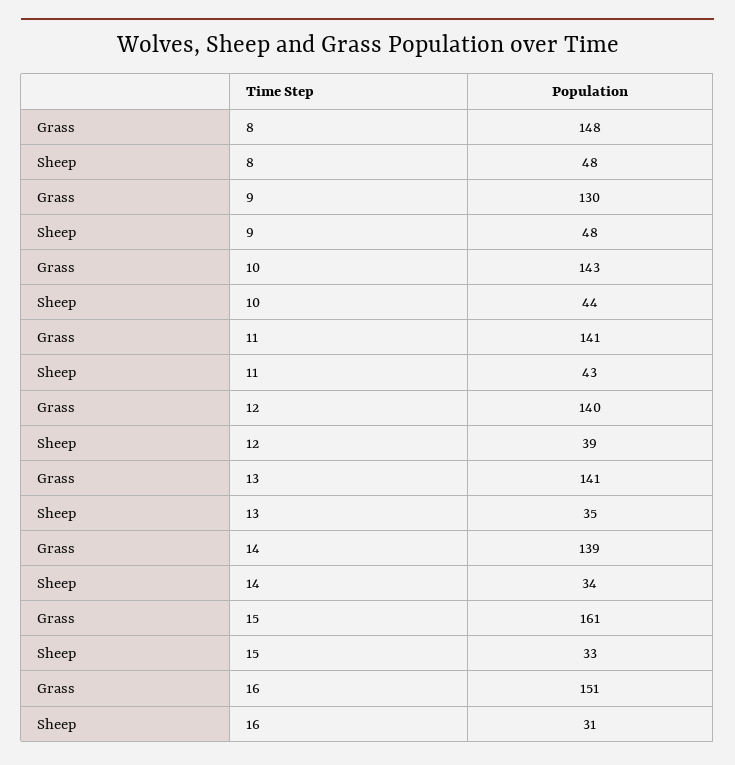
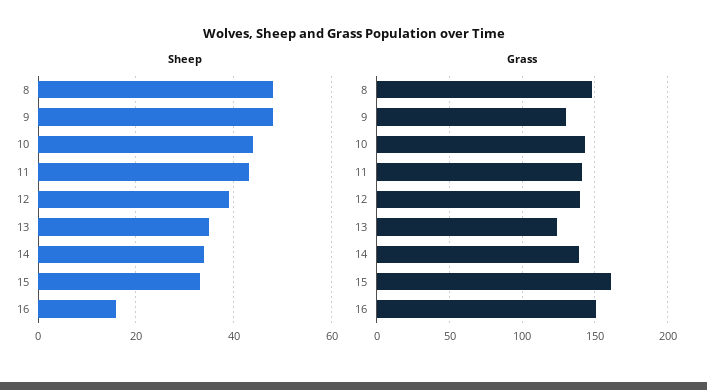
Grass, 13: 141 -> 125
Sheep, 16: 31 -> 15

